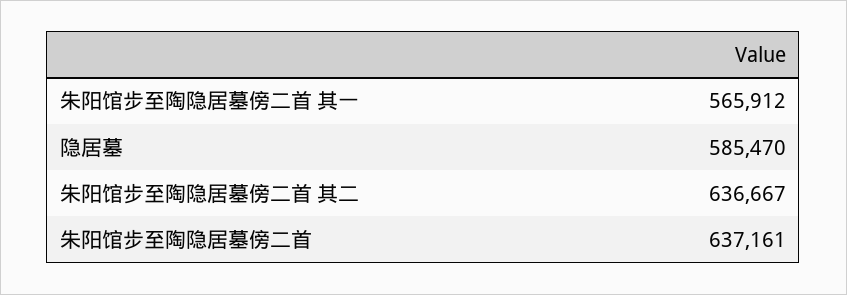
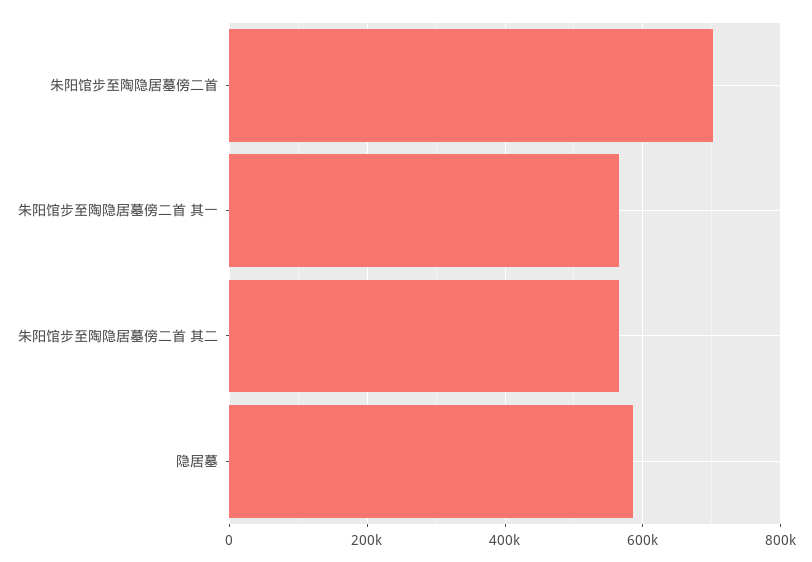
朱阳馆步至陶隐居墓傍二首 其二: 636667 -> 560000
朱阳馆步至陶隐居墓傍二首: 637161 -> 700000

